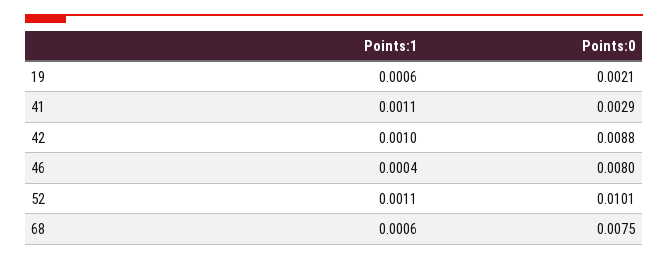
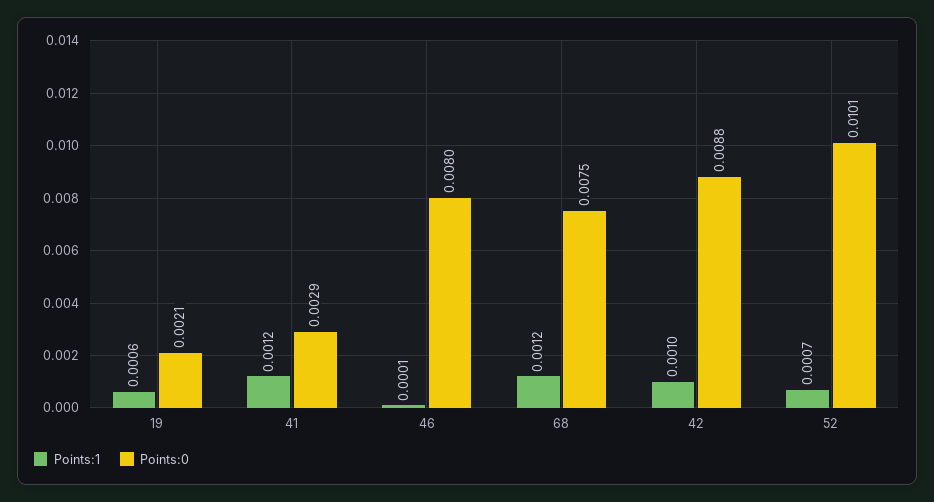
Points:1, 41: 0.0011 -> 0.0012
Points:1, 46: 0.0004 -> 0.0001
Points:1, 52: 0.0011 -> 0.0007
Points:1, 68: 0.0006 -> 0.0012

